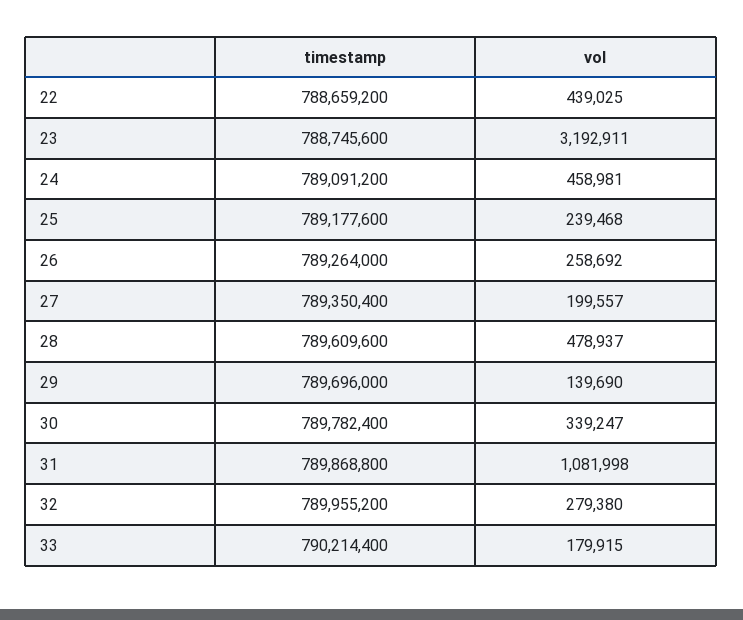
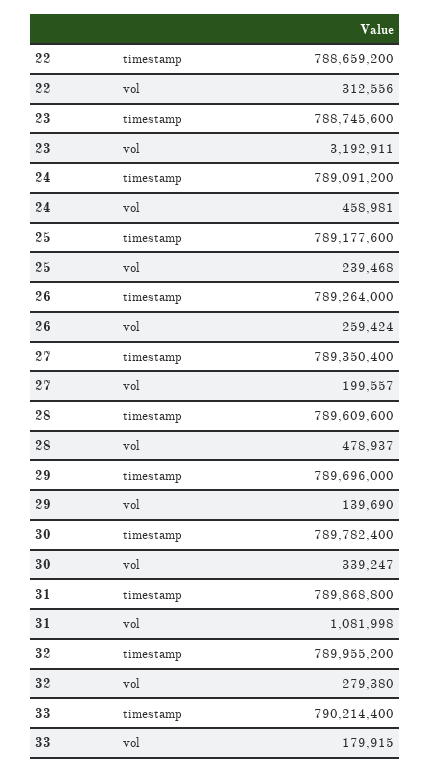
vol, 22: 439025 -> 312556
vol, 26: 258692 -> 259424

